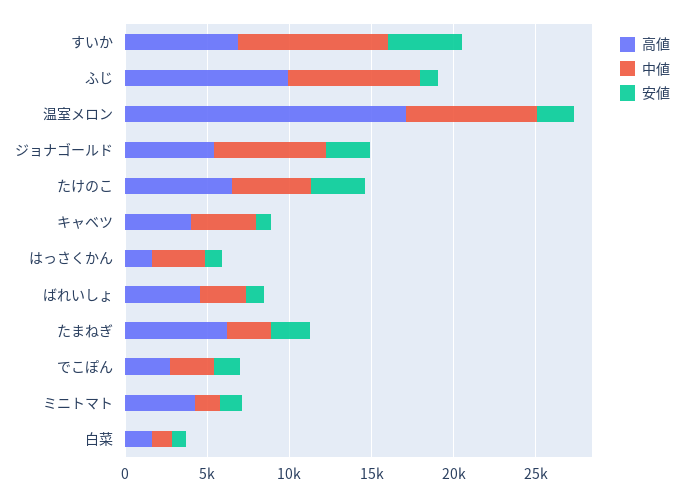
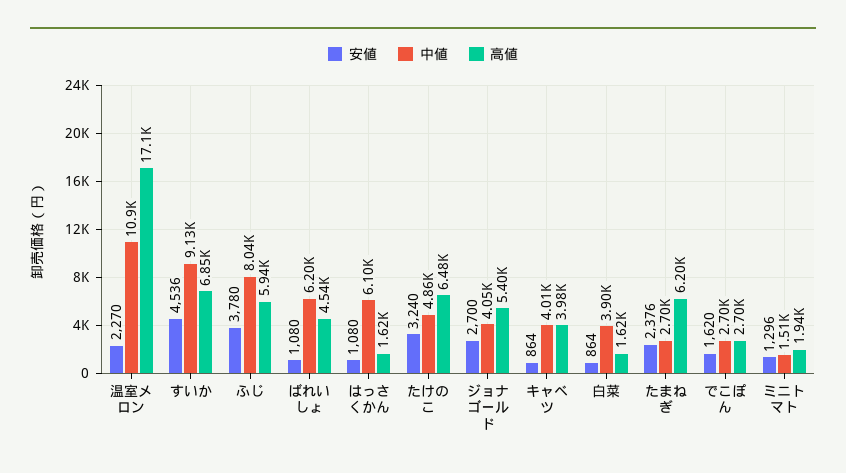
高値, ふじ: 10000 -> 5940
安値, ふじ: 1000 -> 3780
中値, 温室メロン: 8000 -> 10900
中値, ジョナゴールド: 7000 -> 4050
中値, はっさくかん: 3000 -> 6100
中値, ばれいしょ: 3000 -> 6200
高値, ミニトマト: 4000 -> 1940
中値, 白菜: 1000 -> 3900

